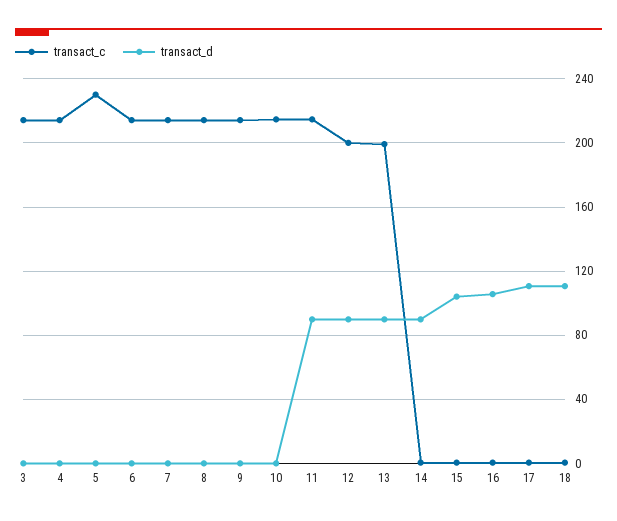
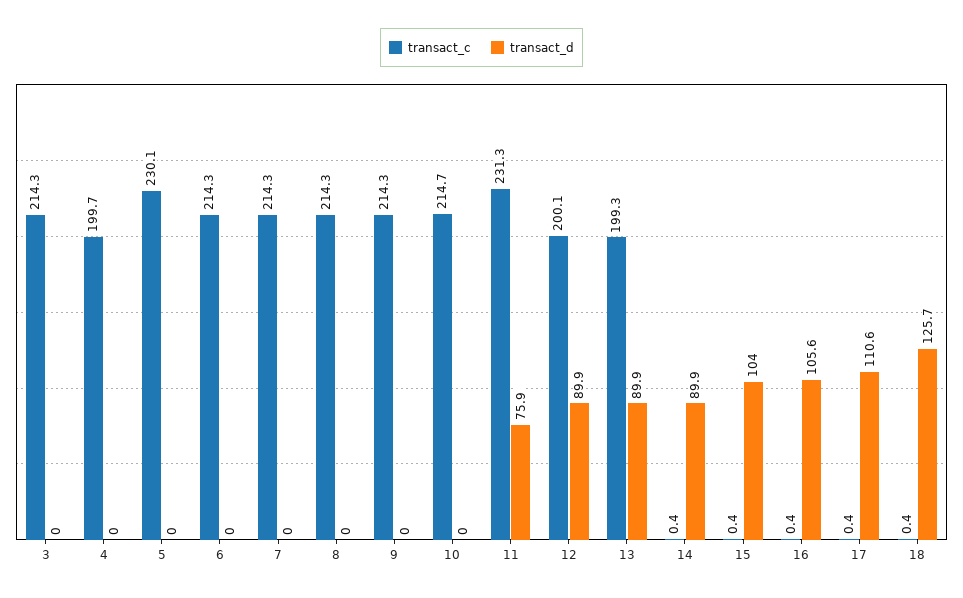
transact_c, 4: 215 -> 199.7
transact_c, 11: 215 -> 231.3
transact_d, 11: 90 -> 75.9
transact_d, 18: 110 -> 125.7

